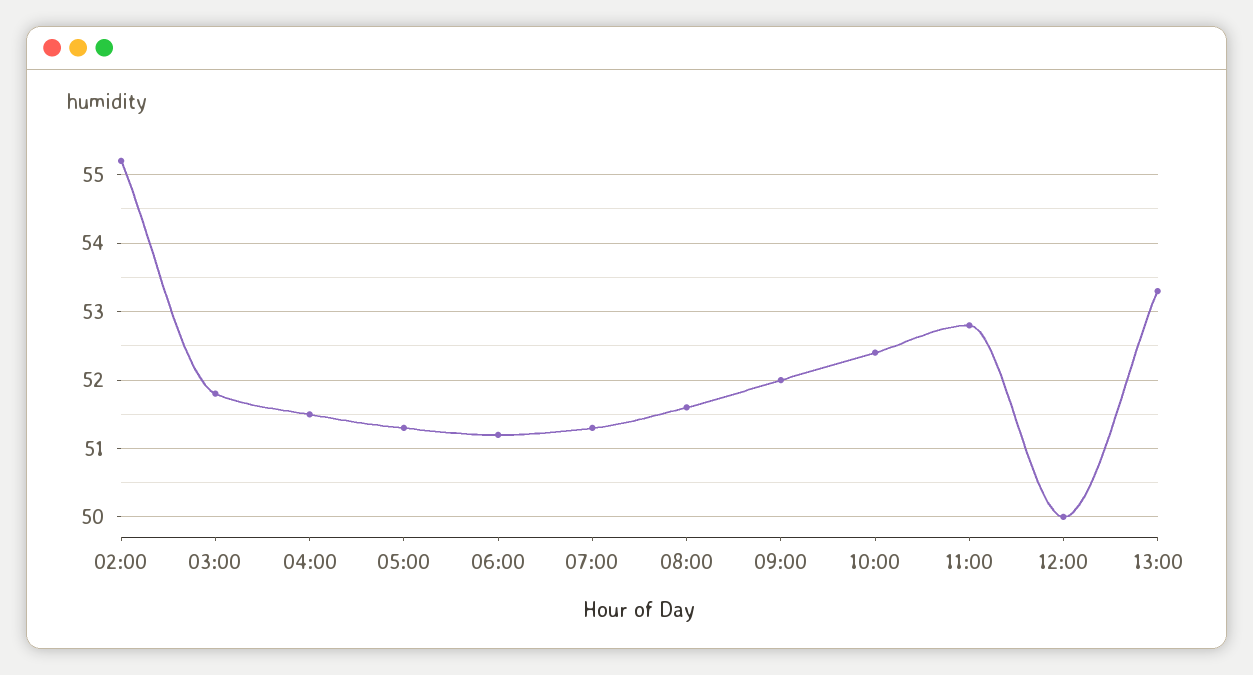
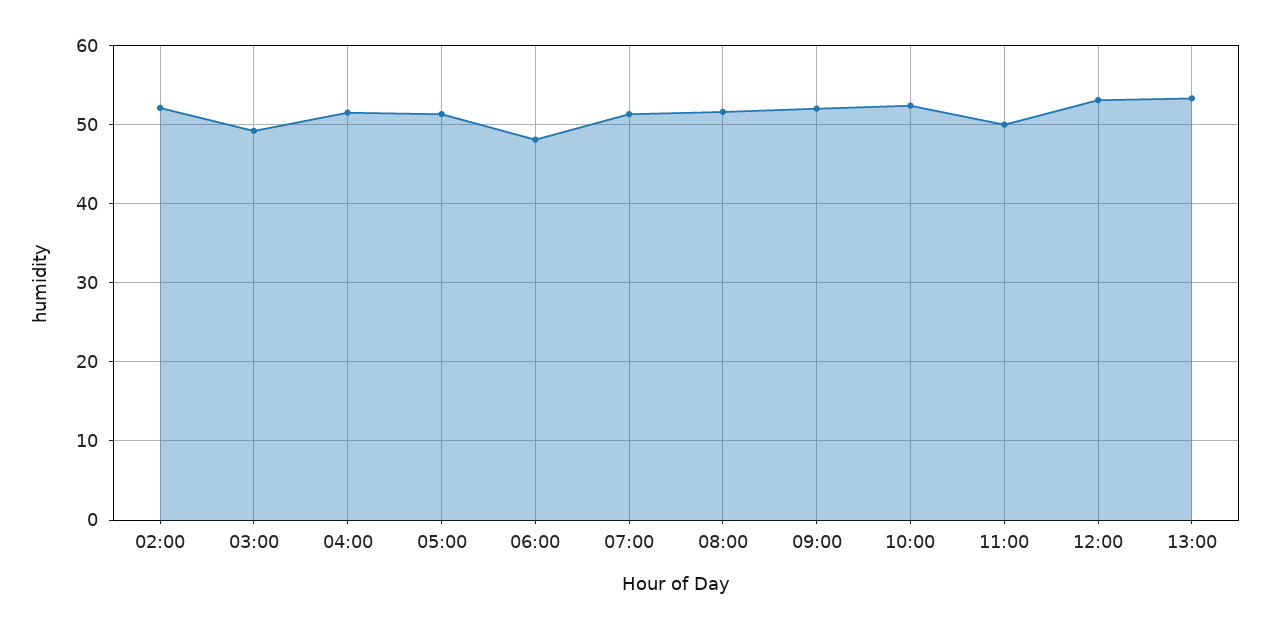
02:00: 55.2 -> 52
03:00: 51.8 -> 49
06:00: 51.2 -> 48
11:00: 52.8 -> 50
12:00: 50 -> 53

